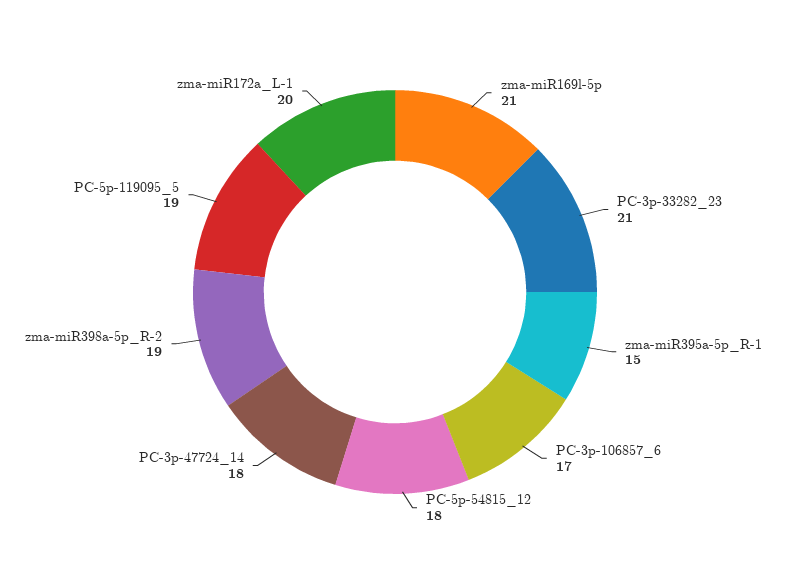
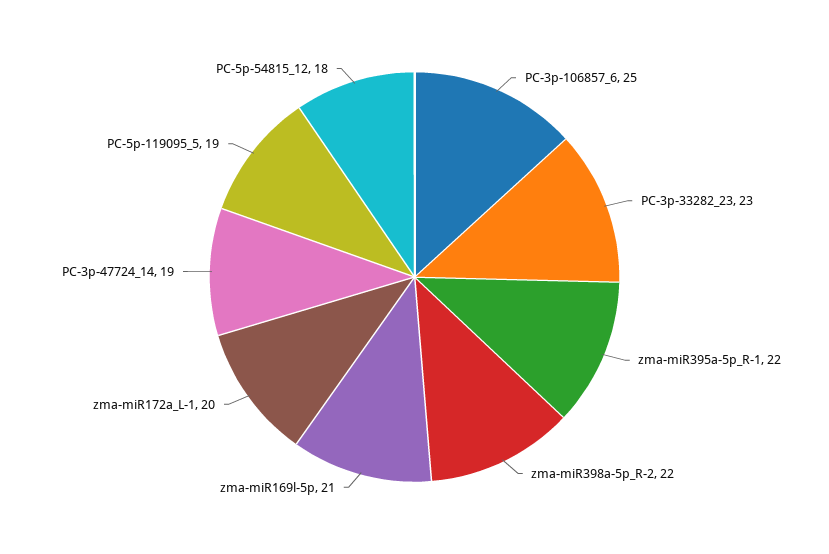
PC-3p-33282_23: 21 -> 23
zma-miR395a-5p_R-1: 15 -> 22
PC-3p-106857_6: 17 -> 25
PC-3p-47724_14: 18 -> 19
zma-miR398a-5p_R-2: 19 -> 22

